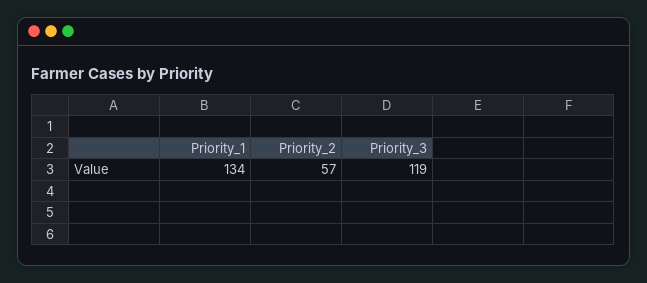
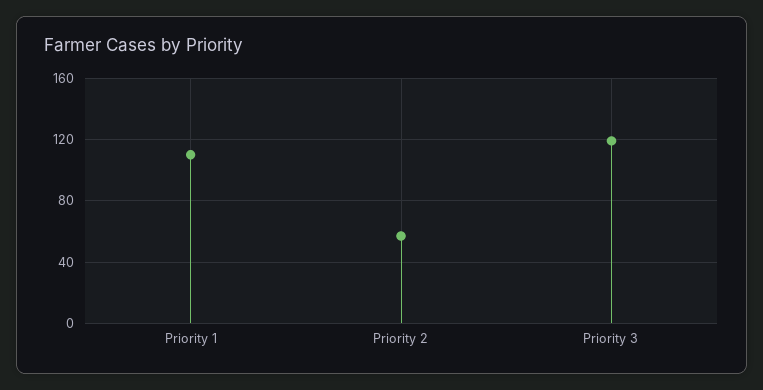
Priority_1: 134 -> 110

